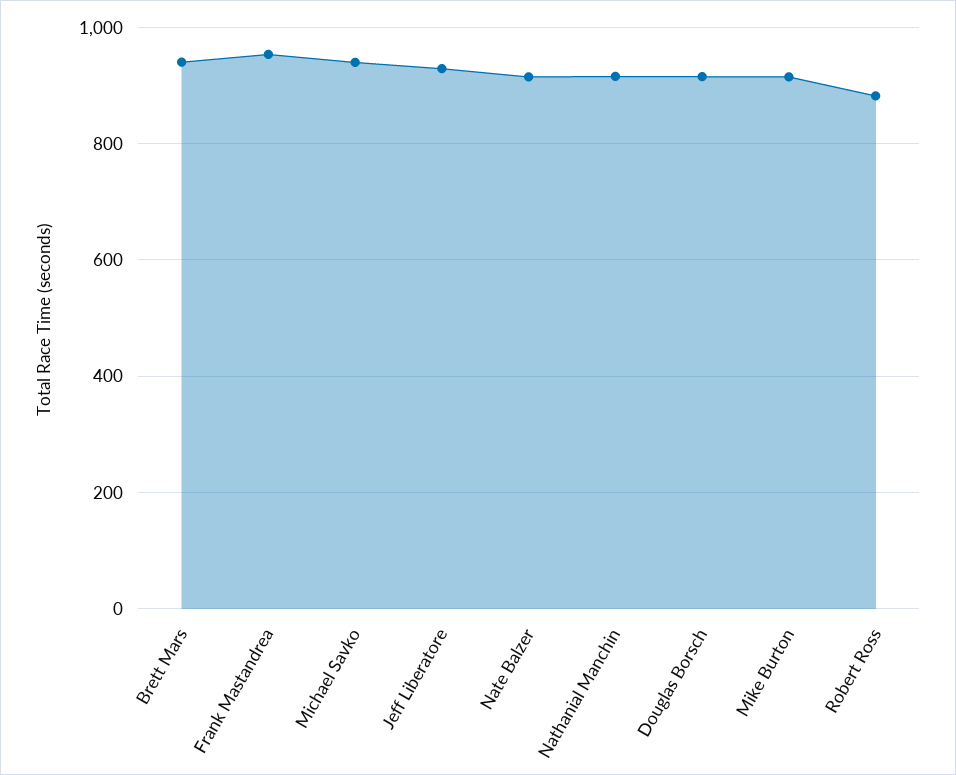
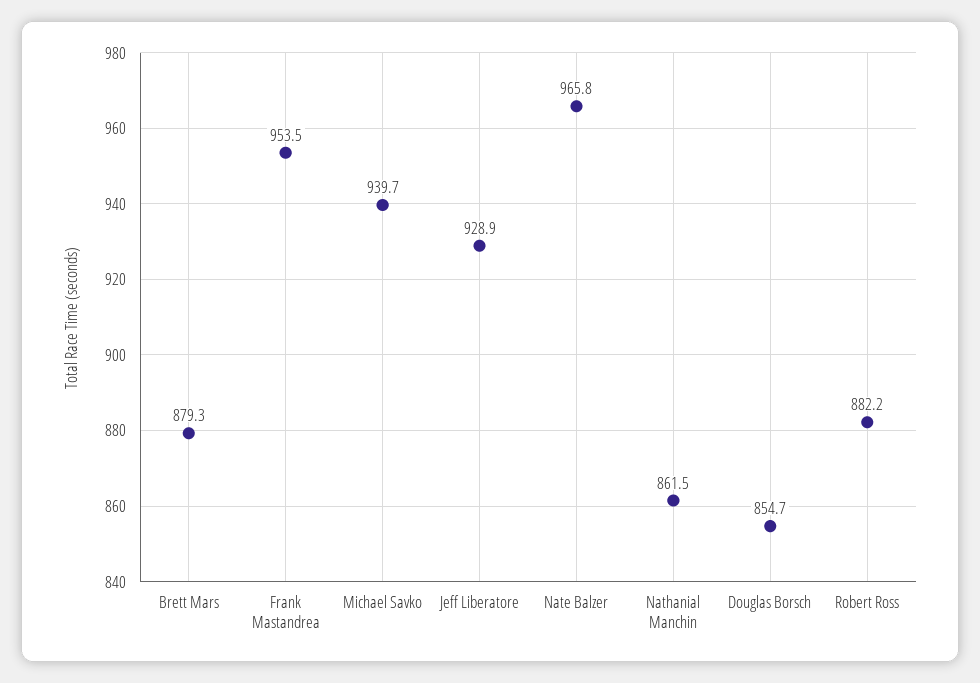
Brett Mars: 940 -> 879.3
Nate Balzer: 920 -> 965.8
Nathanial Manchin: 920 -> 861.5
Douglas Borsch: 920 -> 854.7
Mike Burton: 920 -> none

